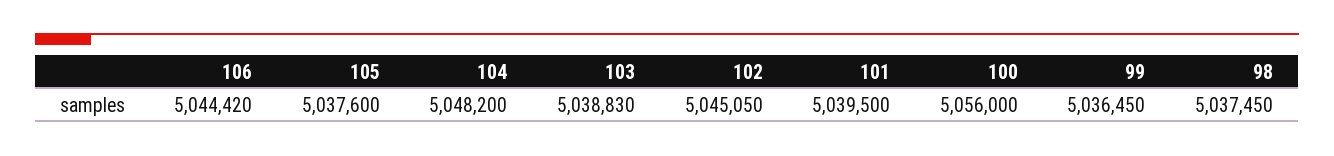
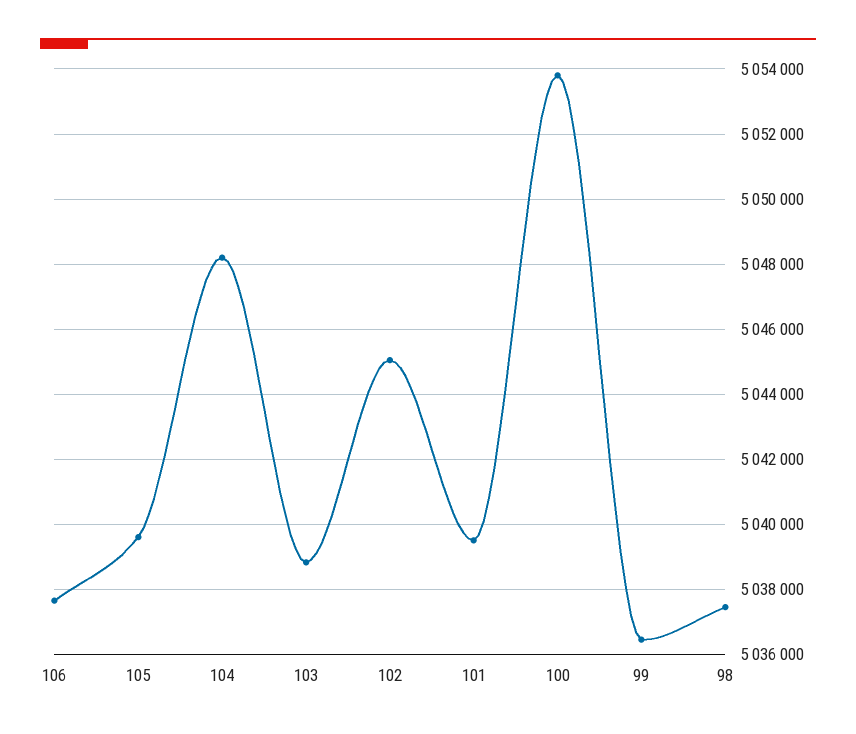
106: 5044420 -> 5037600
105: 5037600 -> 5039600
100: 5056000 -> 5053800

